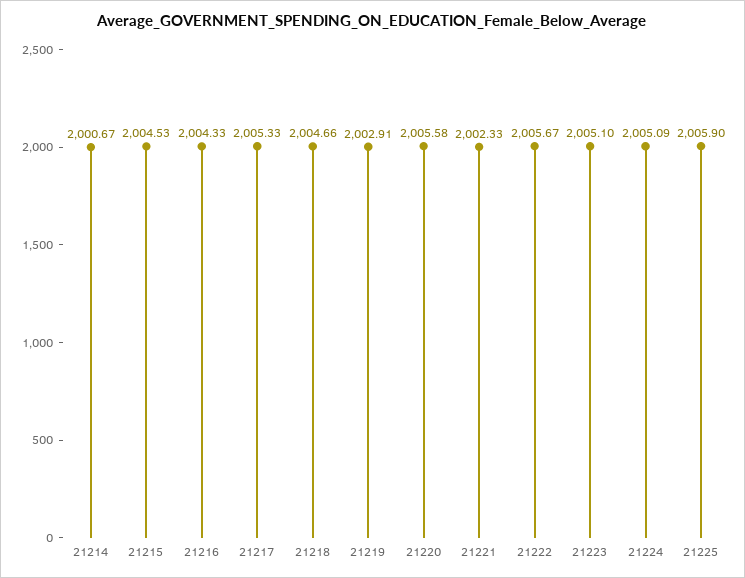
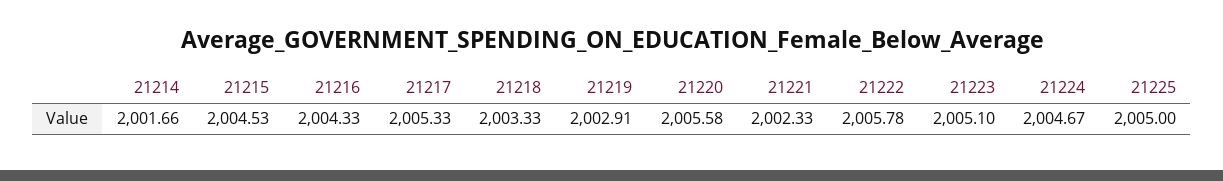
21214: 2000.67 -> 2001.66
21218: 2004.66 -> 2003.33
21222: 2005.67 -> 2005.78
21224: 2005.09 -> 2004.67
21225: 2005.9 -> 2005

